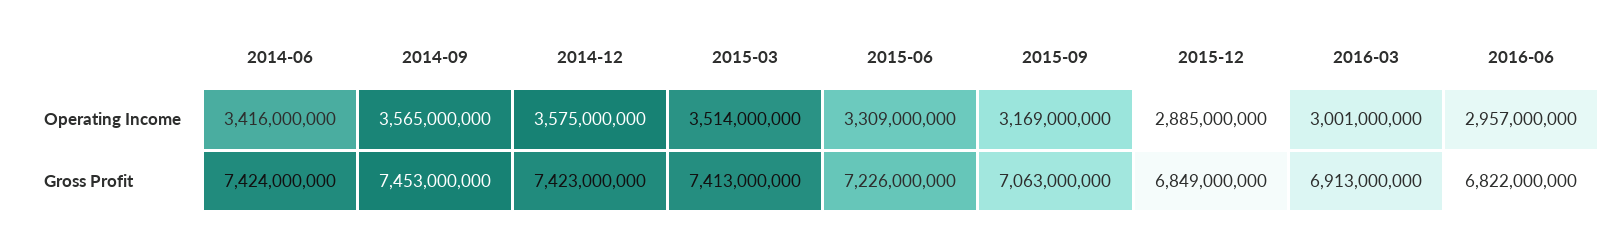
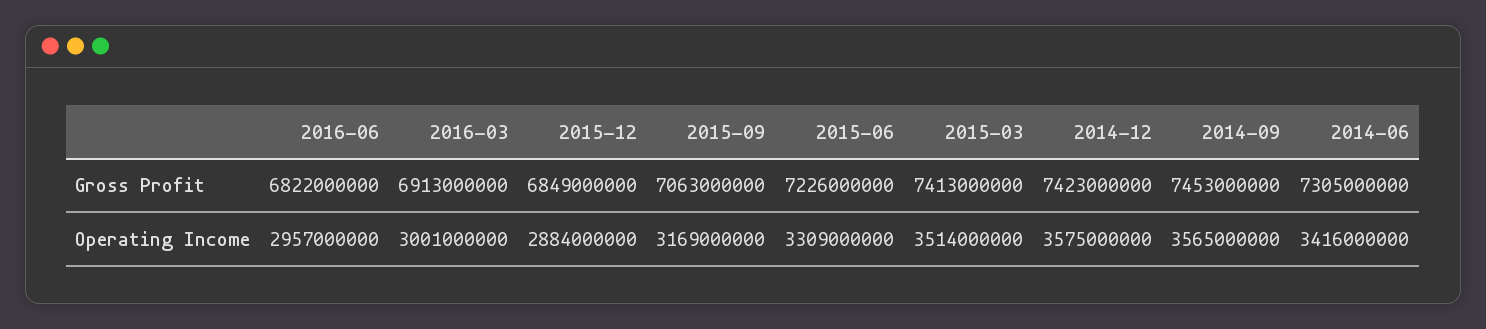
2015-12, Operating Income: 2885000000 -> 2884000000
2014-06, Gross Profit: 7424000000 -> 7305000000

